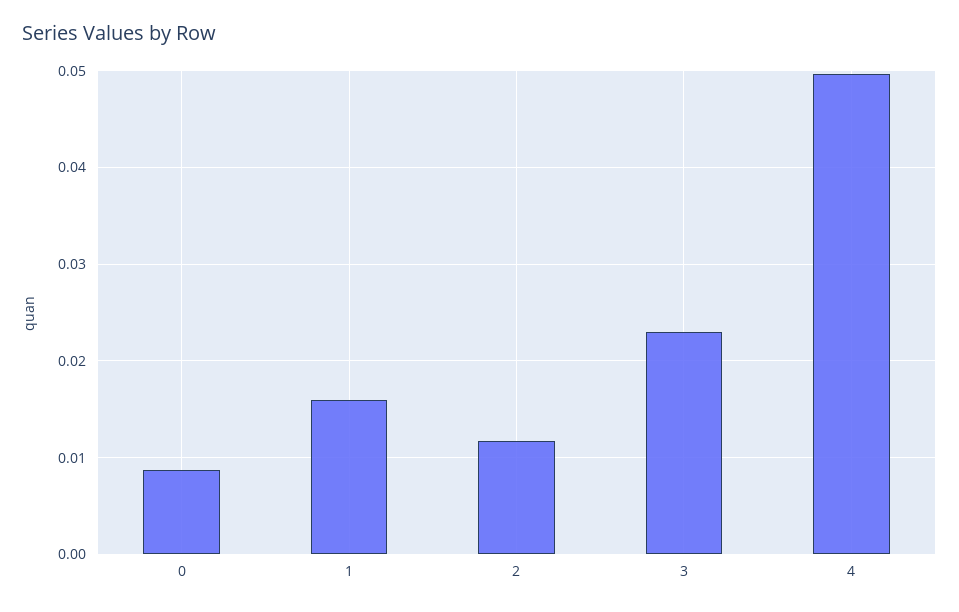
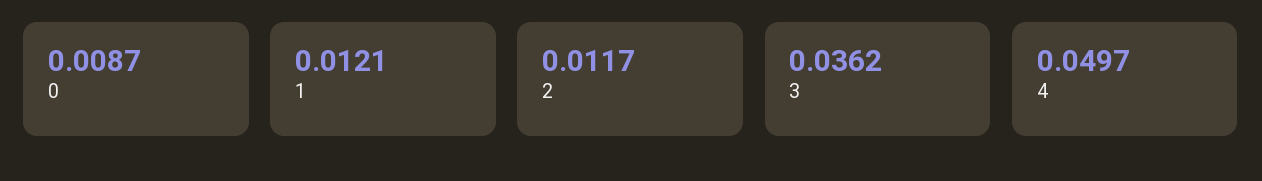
1: 0.016 -> 0.0121
3: 0.023 -> 0.0362

